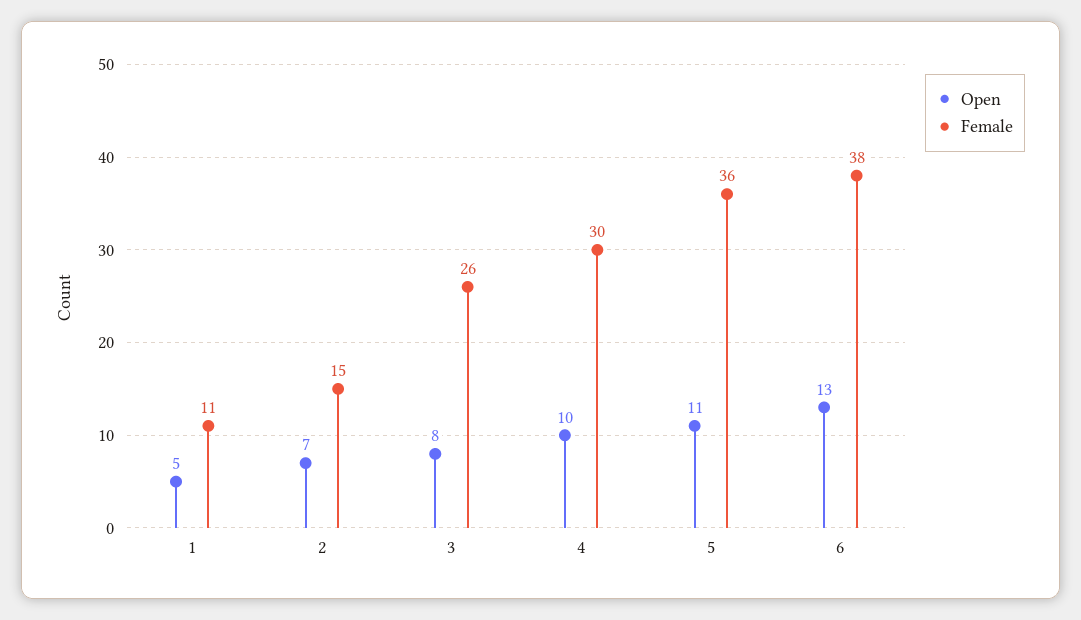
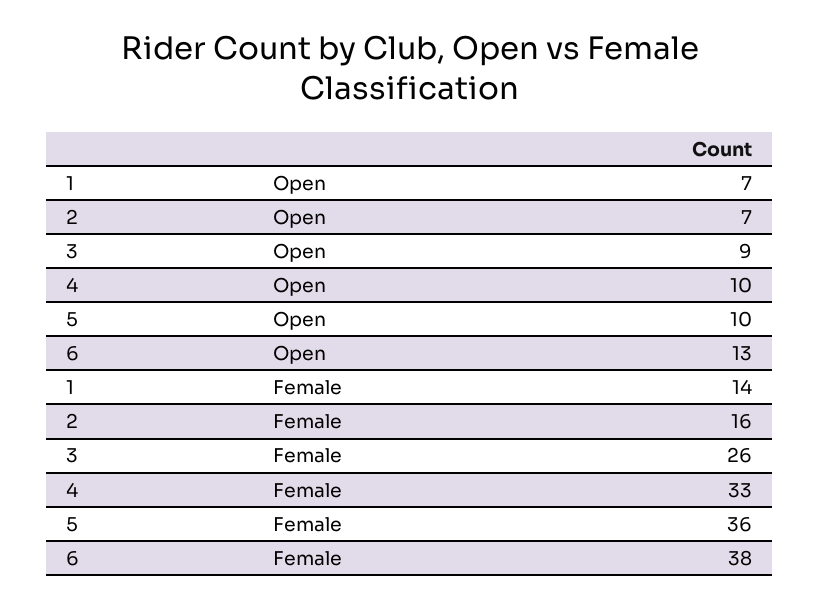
Open, 1: 5 -> 7
Female, 1: 11 -> 14
Female, 2: 15 -> 16
Open, 3: 8 -> 9
Female, 4: 30 -> 33
Open, 5: 11 -> 10

